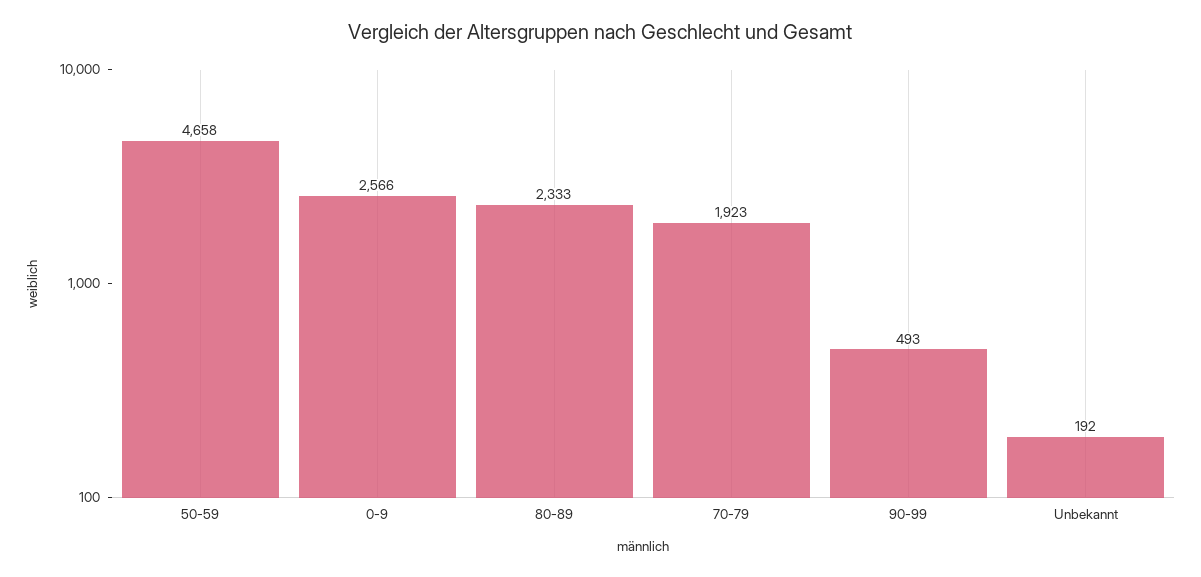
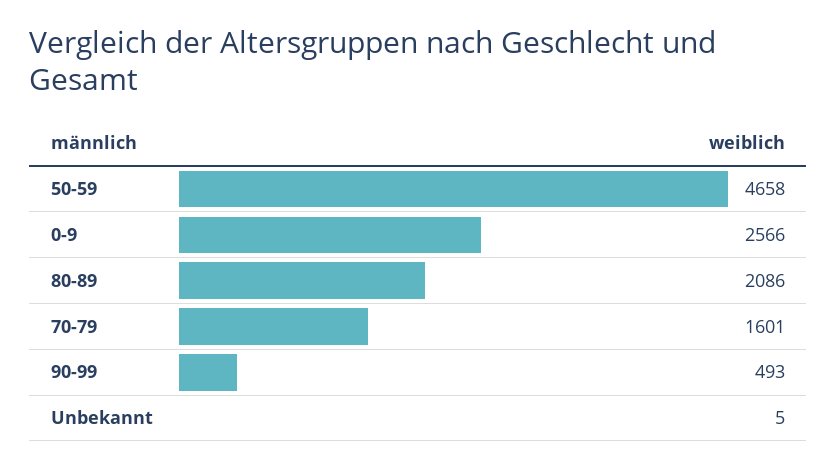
80-89: 2333 -> 2086
70-79: 1923 -> 1601
Unbekannt: 192 -> 5

